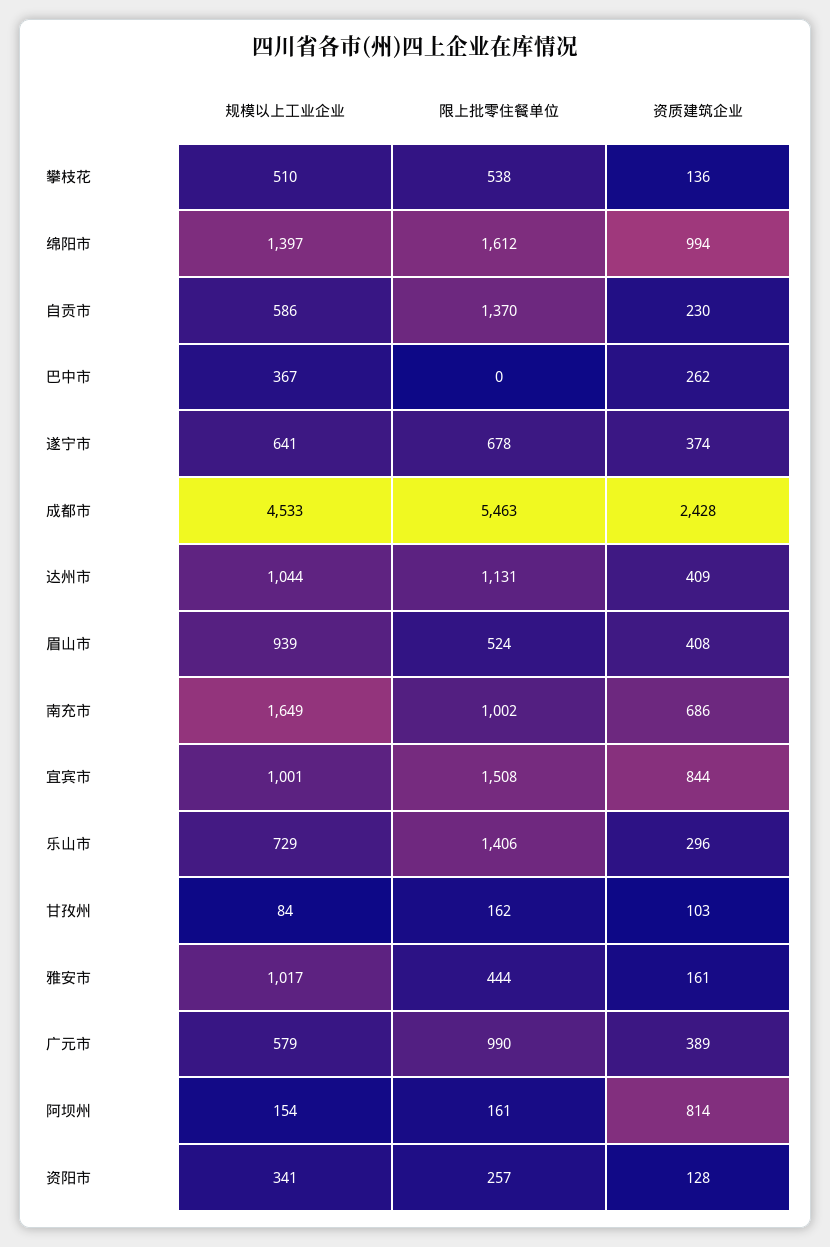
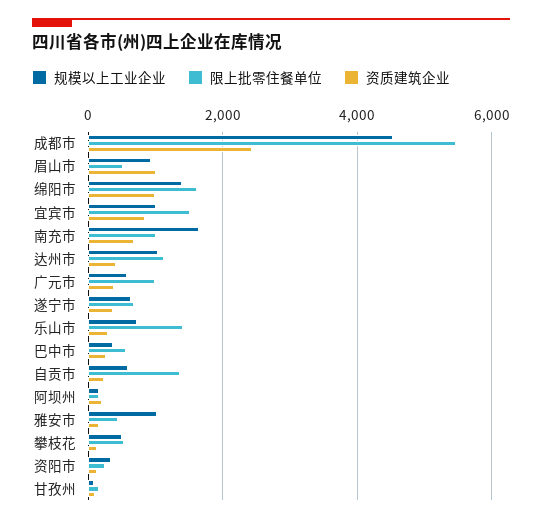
限上批零住餐单位, 巴中市: 0 -> 600
资质建筑企业, 眉山市: 408 -> 1000
资质建筑企业, 阿坝州: 814 -> 200

